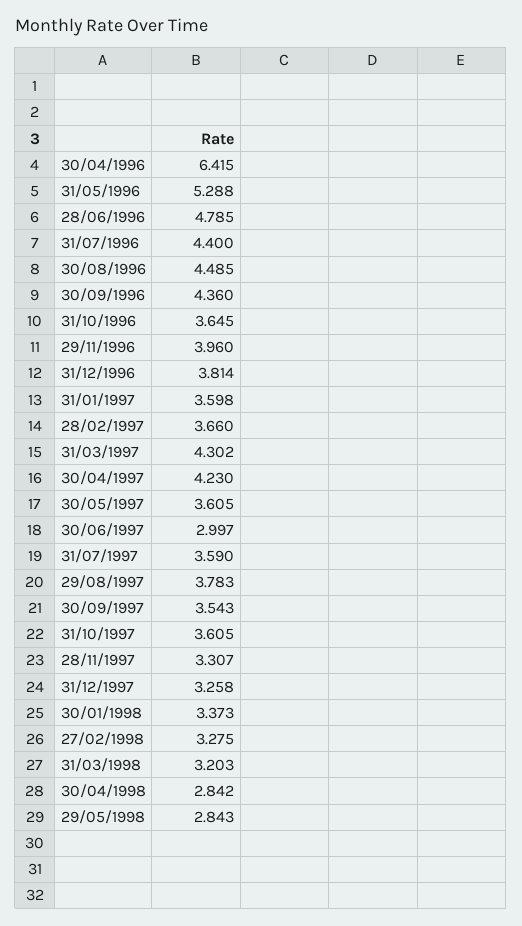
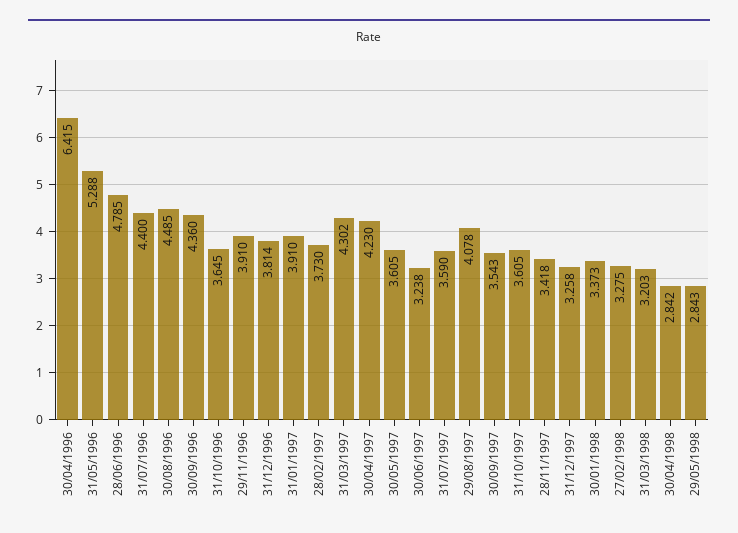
29/11/1996: 3.96 -> 3.91
31/01/1997: 3.598 -> 3.91
28/02/1997: 3.66 -> 3.73
30/06/1997: 2.997 -> 3.238
29/08/1997: 3.783 -> 4.078
28/11/1997: 3.307 -> 3.418

